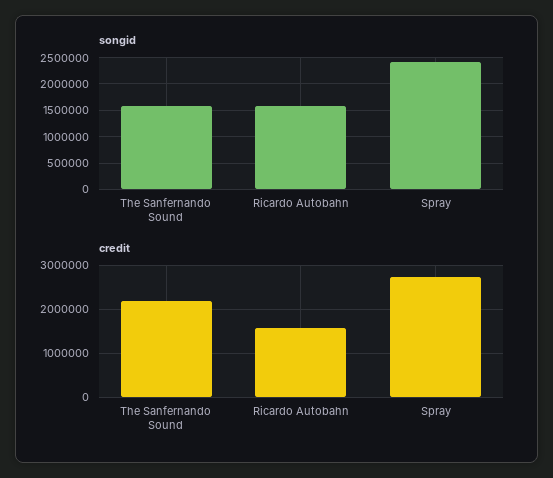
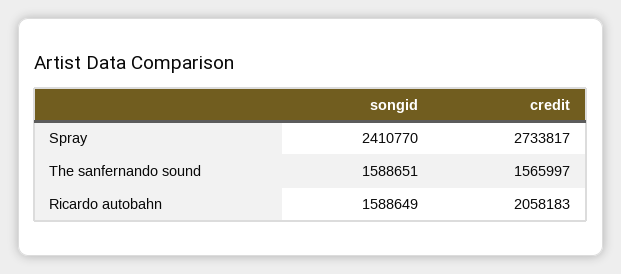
credit, The Sanfernando Sound: 2200000 -> 1565997
credit, Ricardo Autobahn: 1600000 -> 2058183

